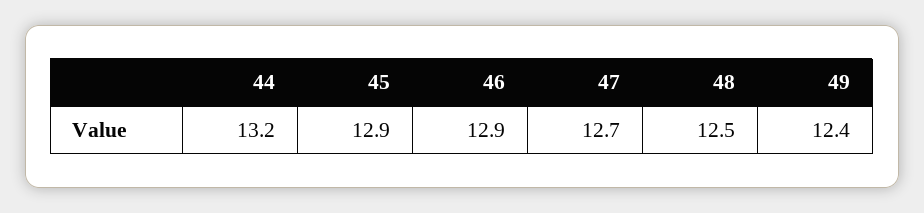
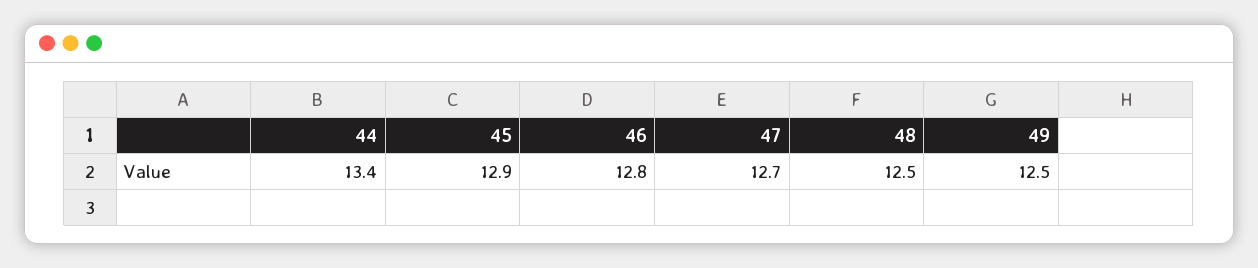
44: 13.2 -> 13.4
46: 12.9 -> 12.8
49: 12.4 -> 12.5

